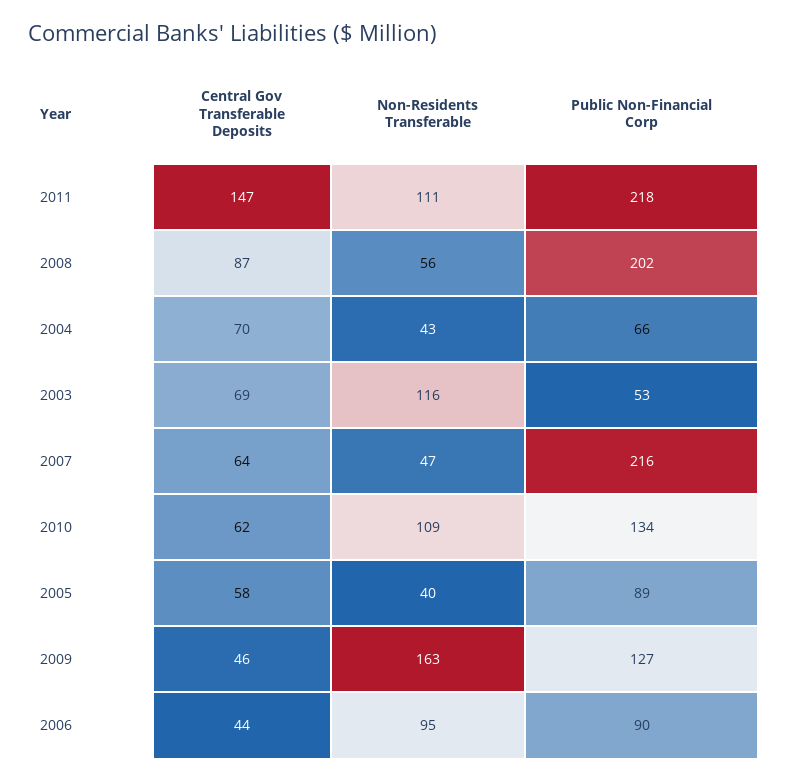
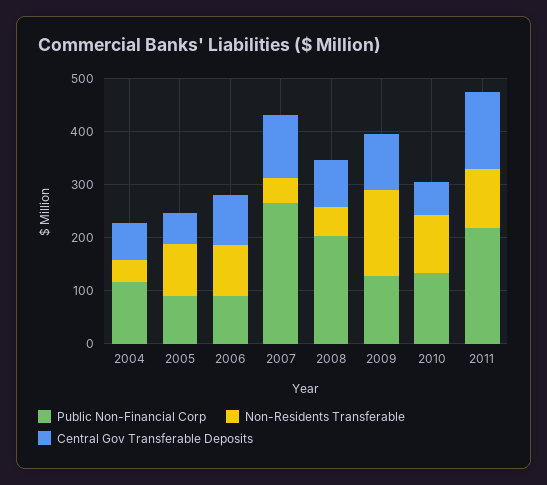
Public Non-Financial Corp, 2004: 66 -> 120
Central Gov Transferable Deposits, 2003: 69 -> none
Non-Residents Transferable, 2003: 116 -> none
Public Non-Financial Corp, 2003: 53 -> none
Central Gov Transferable Deposits, 2007: 64 -> 120
Public Non-Financial Corp, 2007: 216 -> 260
Non-Residents Transferable, 2005: 40 -> 100
Central Gov Transferable Deposits, 2009: 46 -> 100
Central Gov Transferable Deposits, 2006: 44 -> 100

